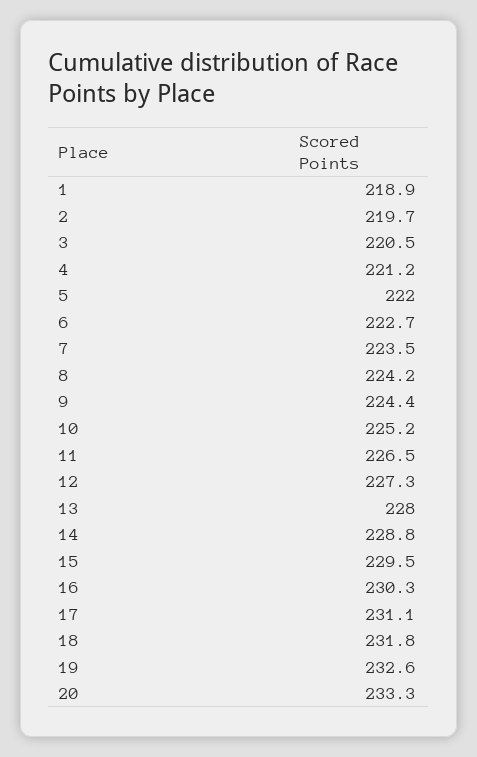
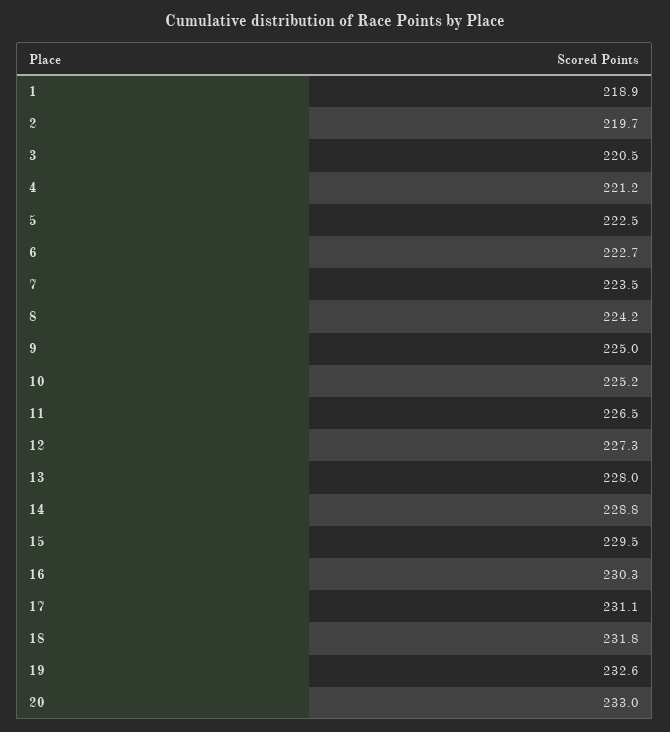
5: 222 -> 222.5
9: 224.4 -> 225
20: 233.3 -> 233

